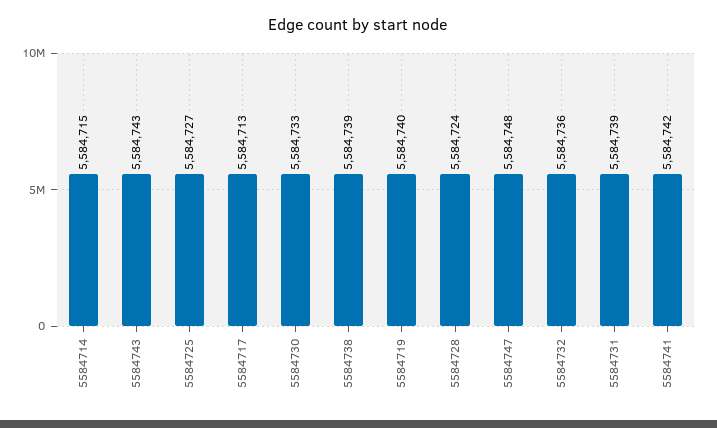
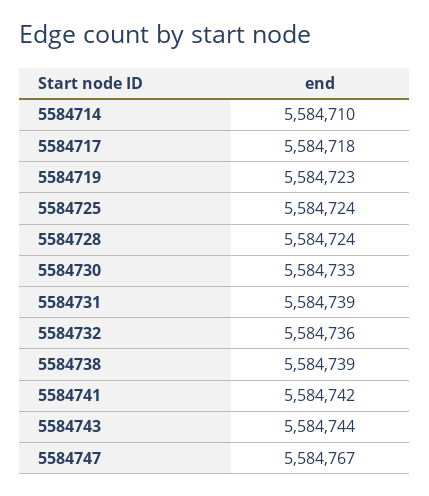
5584714: 5584715 -> 5584710
5584743: 5584743 -> 5584744
5584725: 5584727 -> 5584724
5584717: 5584713 -> 5584718
5584719: 5584740 -> 5584723
5584747: 5584748 -> 5584767

